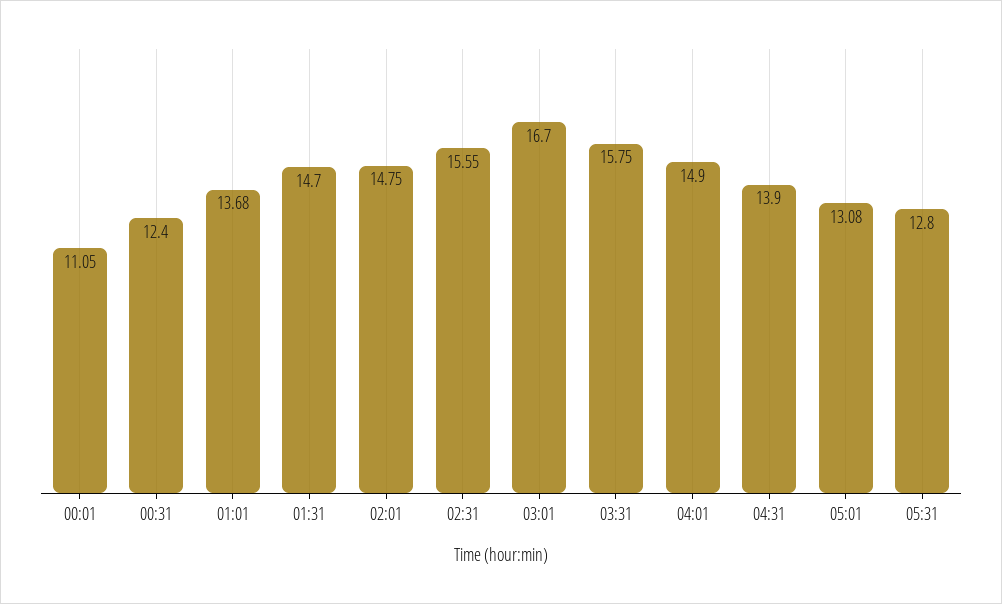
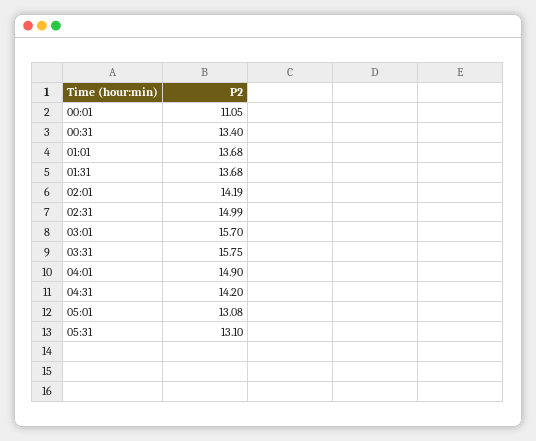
00:31: 12.4 -> 13.4
01:31: 14.7 -> 13.68
02:01: 14.75 -> 14.19
02:31: 15.55 -> 14.99
03:01: 16.7 -> 15.7
04:31: 13.9 -> 14.2
05:31: 12.8 -> 13.1

